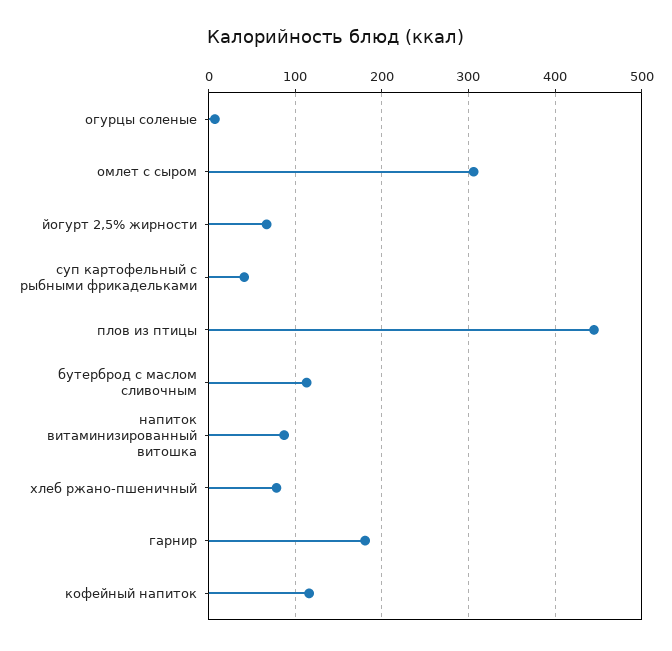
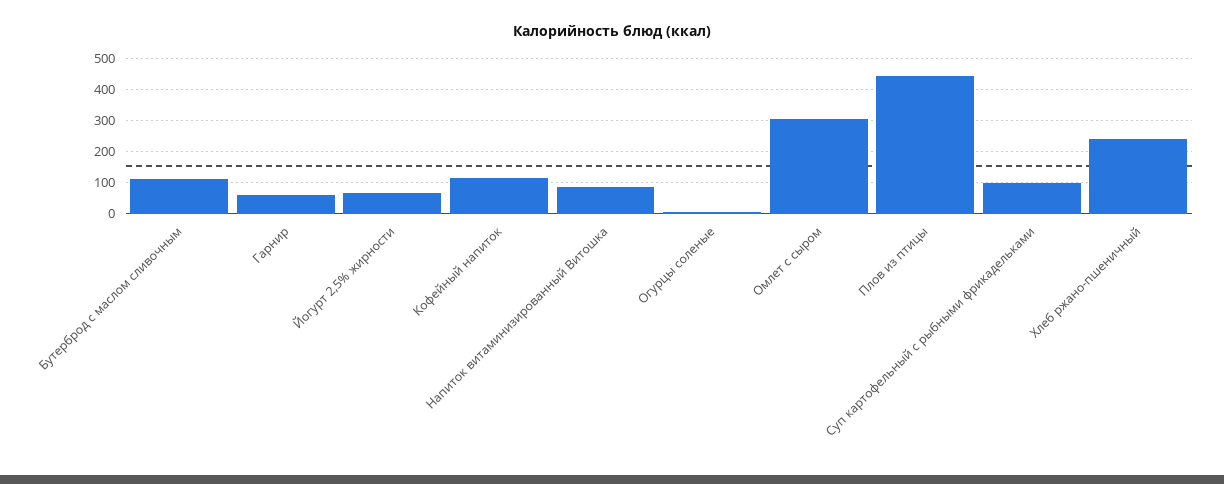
суп картофельный с рыбными фрикадельками: 40 -> 100
хлеб ржано-пшеничный: 80 -> 240
гарнир: 180 -> 60

